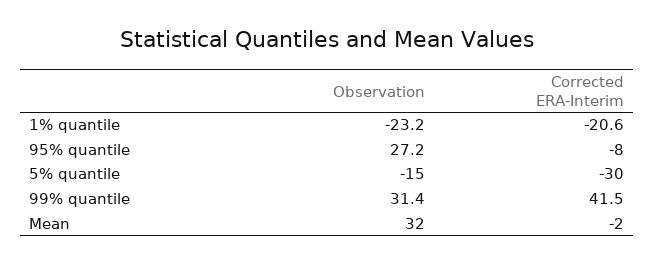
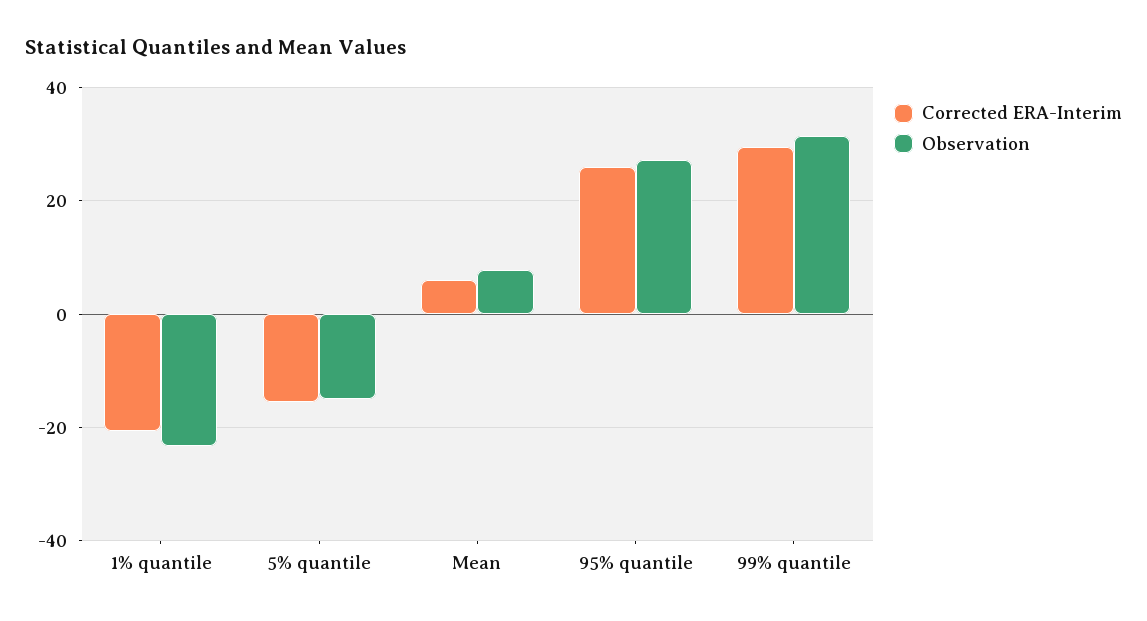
Corrected ERA-Interim, 95% quantile: -8 -> 26
Corrected ERA-Interim, 5% quantile: -30 -> -16
Corrected ERA-Interim, 99% quantile: 41.5 -> 30
Observation, Mean: 32 -> 8
Corrected ERA-Interim, Mean: -2 -> 6

